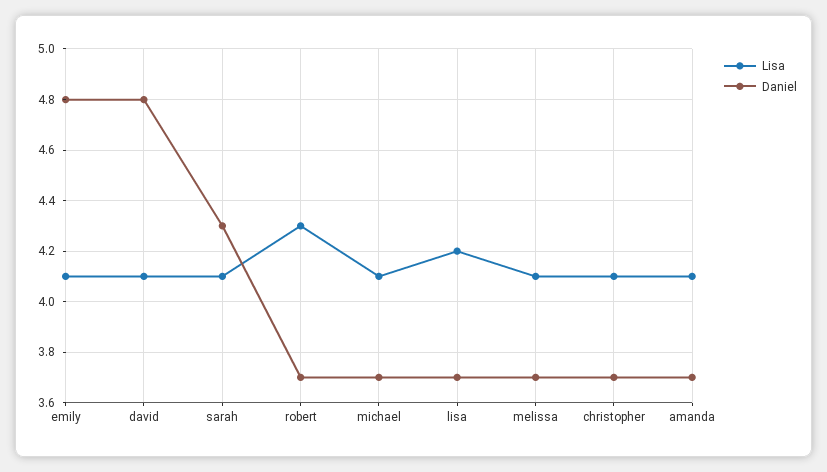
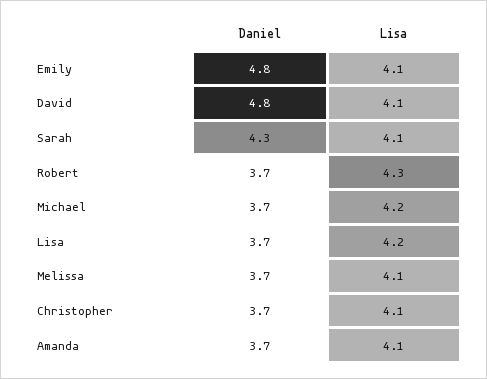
Lisa, michael: 4.1 -> 4.2

